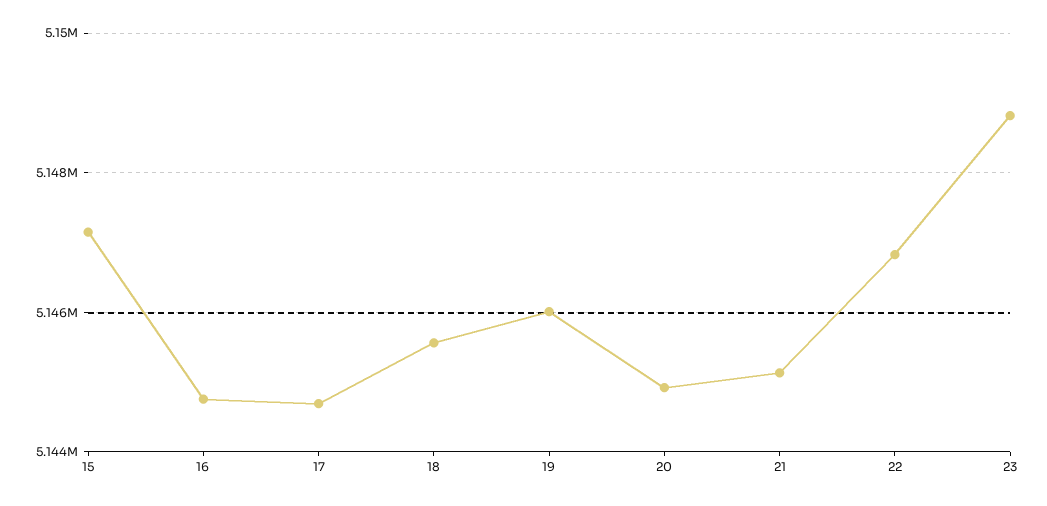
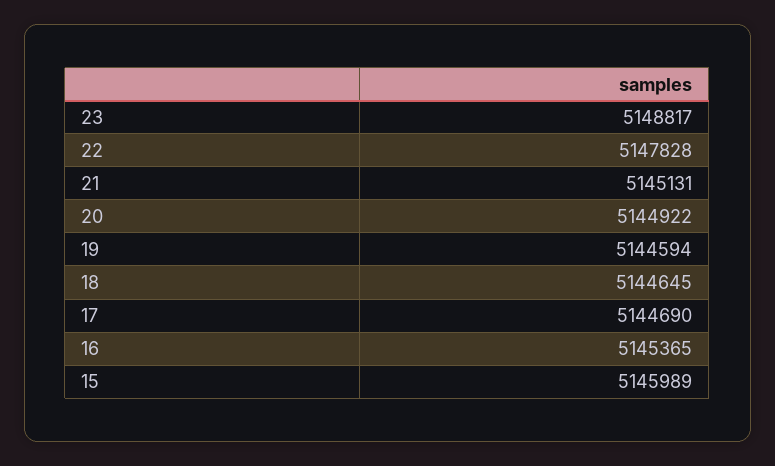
15: 5147200 -> 5145989
16: 5144800 -> 5145365
18: 5145600 -> 5144645
19: 5146000 -> 5144594
22: 5146800 -> 5147828

